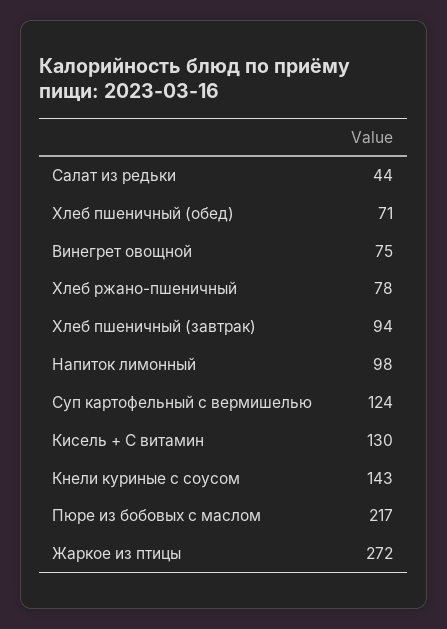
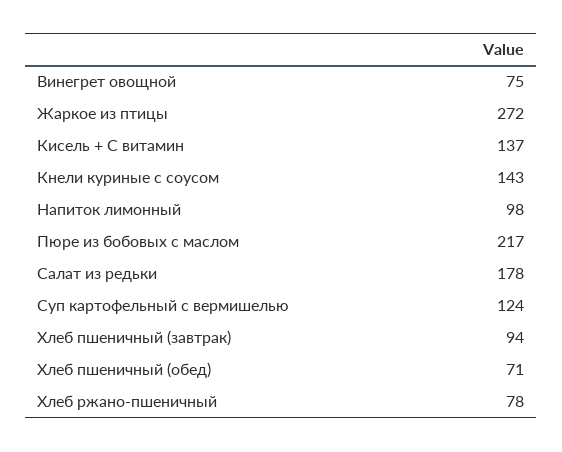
Салат из редьки: 44 -> 178
Кисель + С витамин: 130 -> 137

